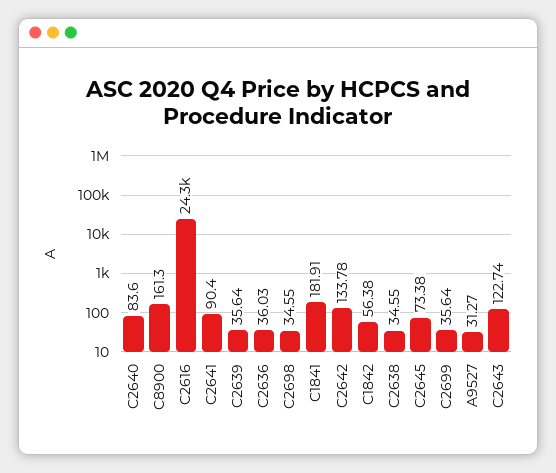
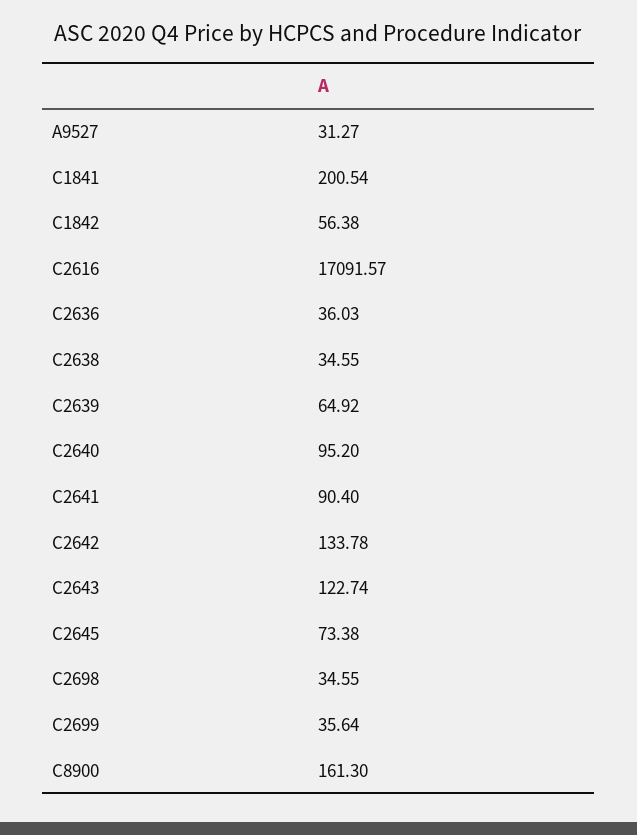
C2640: 83.6 -> 95.2
C2616: 24300 -> 17091.57
C2639: 35.64 -> 64.92
C1841: 181.91 -> 200.54

